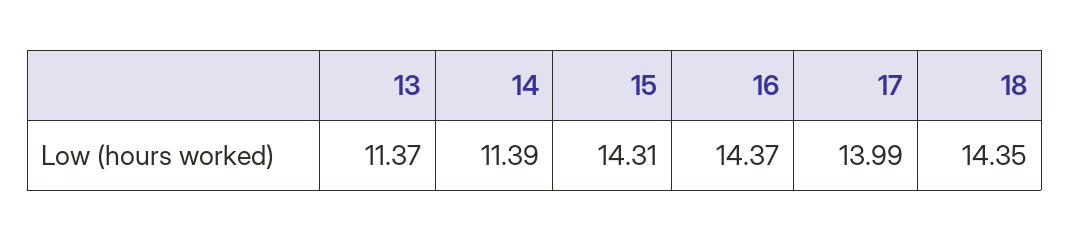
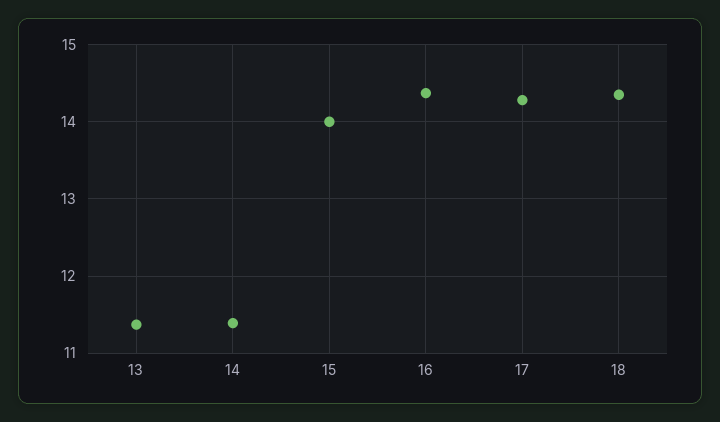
15: 14.31 -> 14
17: 13.99 -> 14.3

